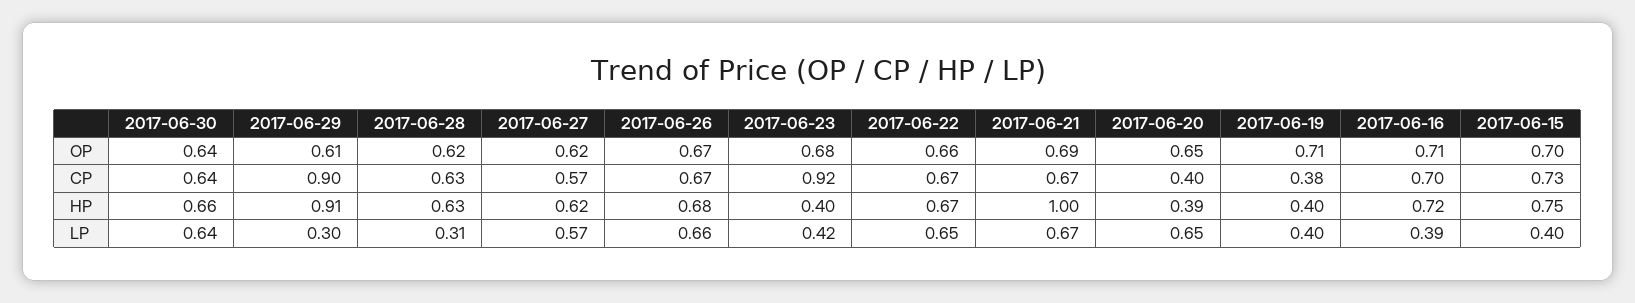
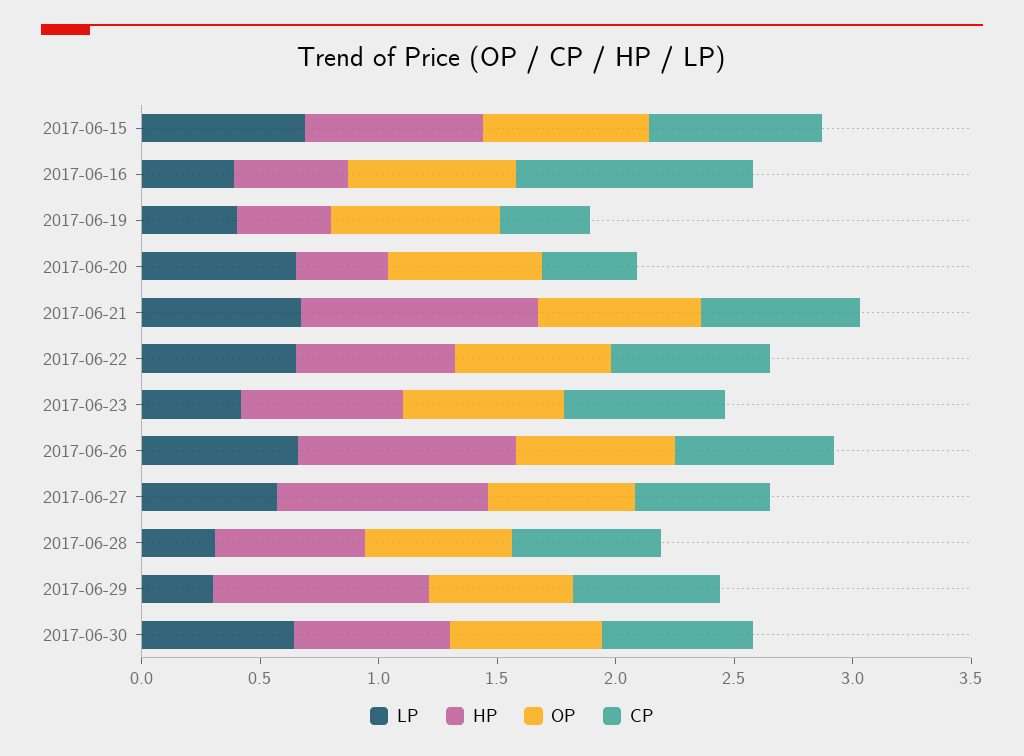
CP, 2017-06-29: 0.9 -> 0.6
CP, 2017-06-23: 0.92 -> 0.7
CP, 2017-06-16: 0.7 -> 1
HP, 2017-06-27: 0.62 -> 0.9
HP, 2017-06-26: 0.68 -> 0.9
HP, 2017-06-23: 0.4 -> 0.7
HP, 2017-06-16: 0.72 -> 0.5
LP, 2017-06-15: 0.4 -> 0.7

